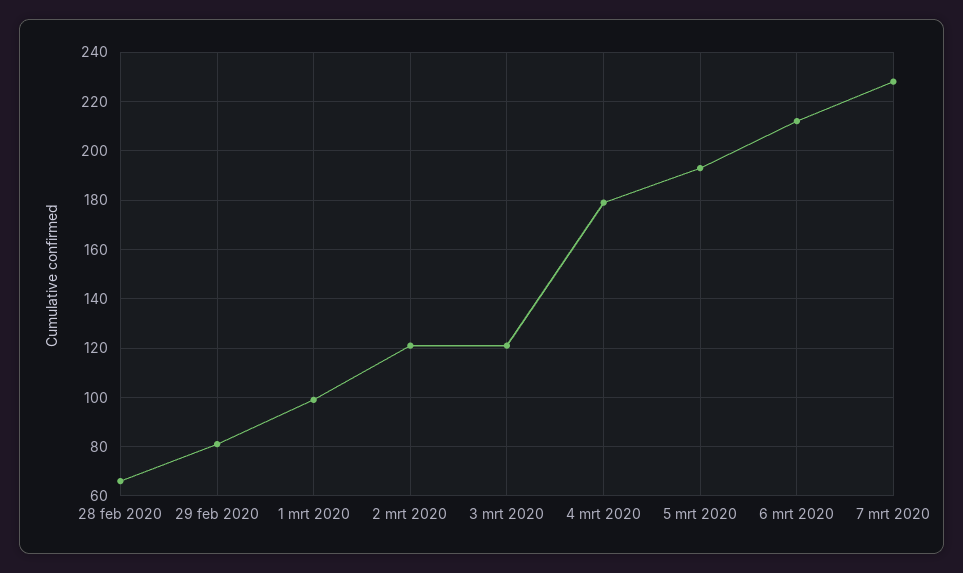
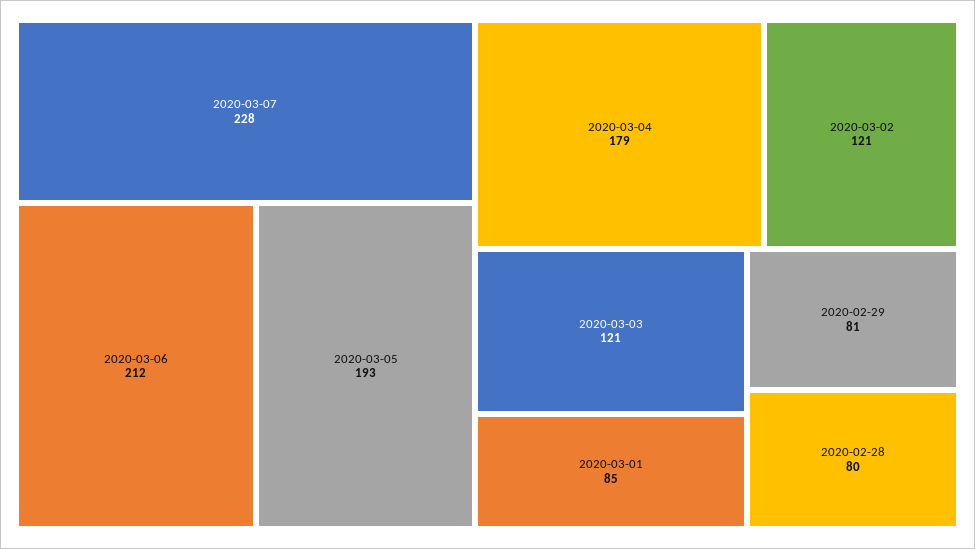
28 feb 2020: 65 -> 80
1 mrt 2020: 100 -> 85

